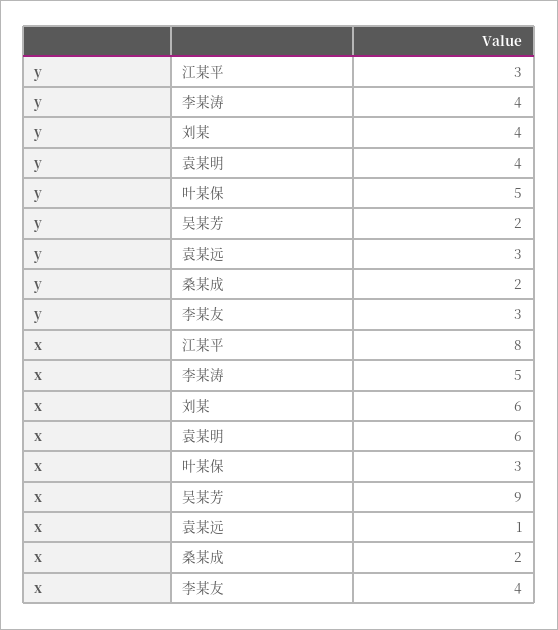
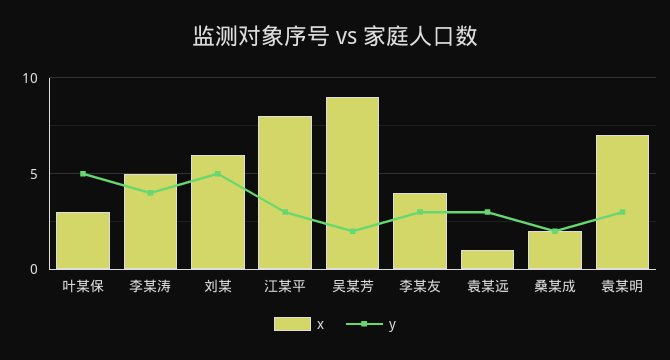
y, 刘某: 4 -> 5
y, 袁某明: 4 -> 3
x, 袁某明: 6 -> 7

